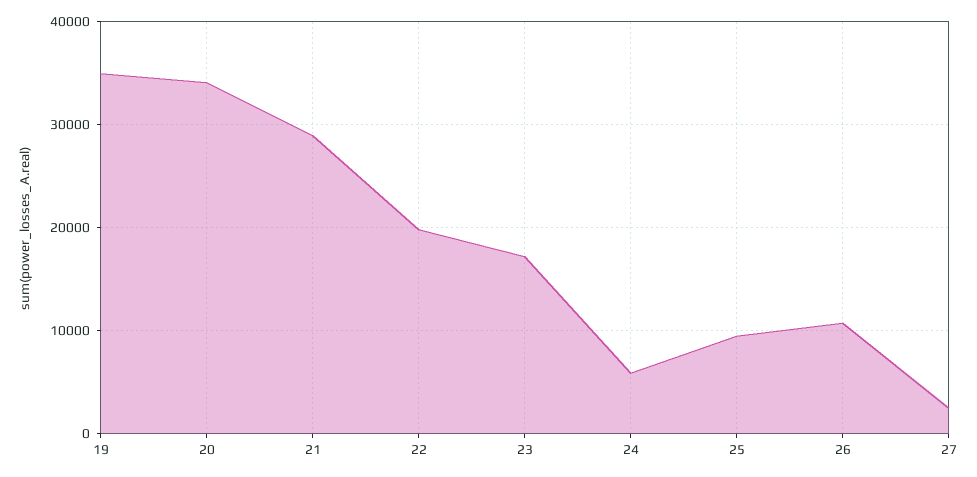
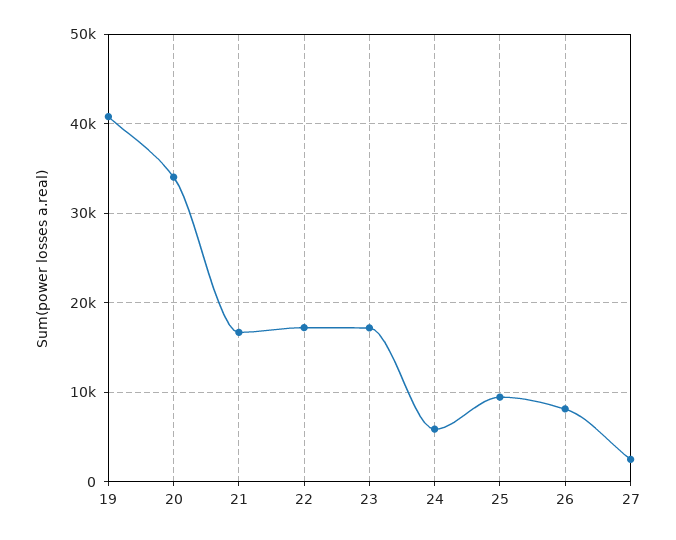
19: 35000 -> 41000
21: 29000 -> 17000
22: 20000 -> 17000
26: 11000 -> 8000

